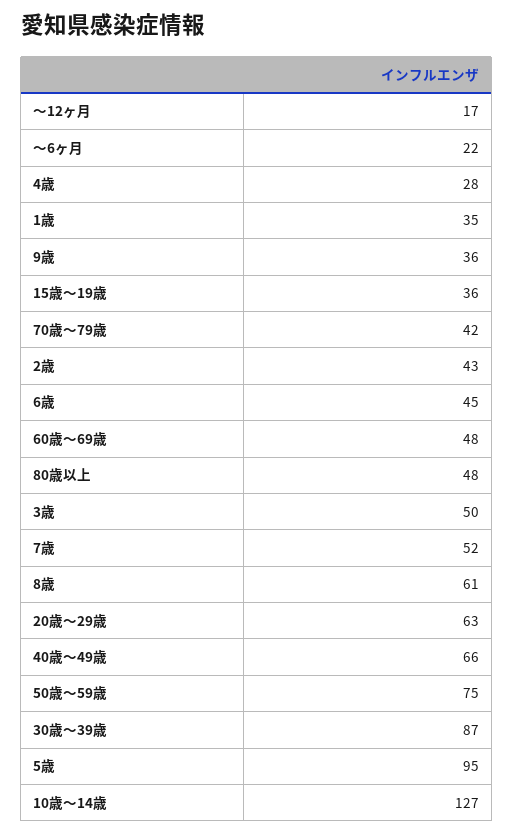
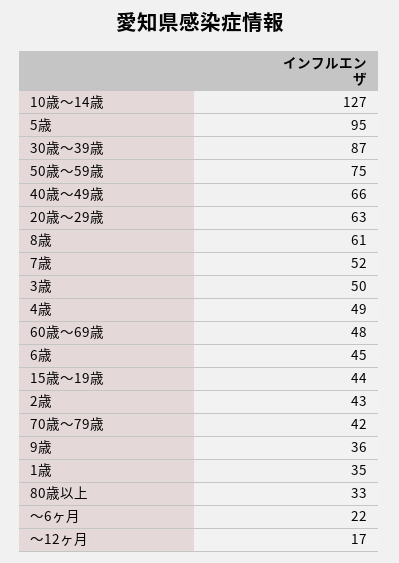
4歳: 28 -> 49
15歳～19歳: 36 -> 44
80歳以上: 48 -> 33

